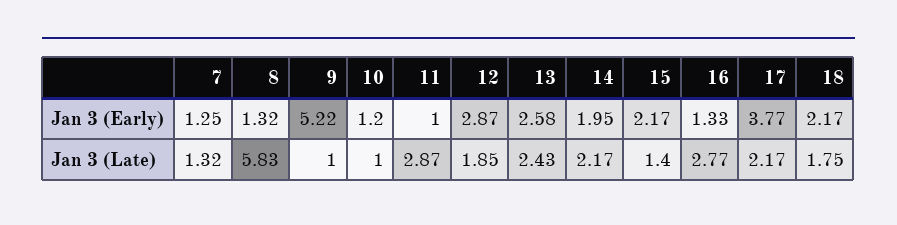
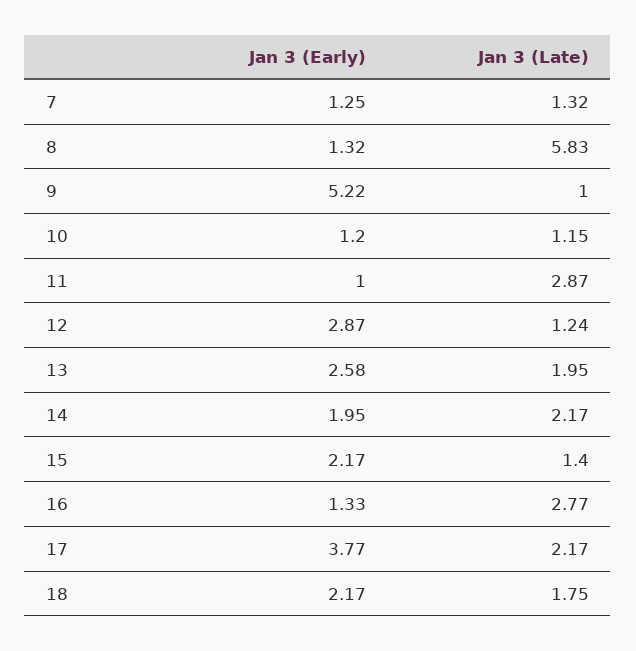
10, Jan 3 (Late): 1 -> 1.15
12, Jan 3 (Late): 1.85 -> 1.24
13, Jan 3 (Late): 2.43 -> 1.95

